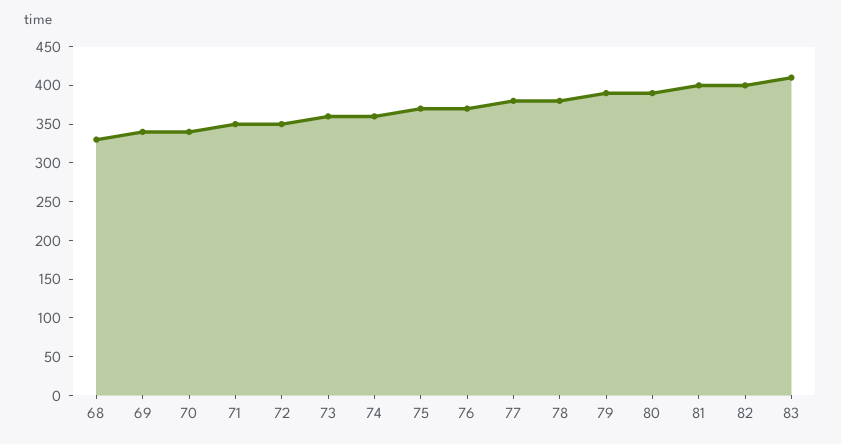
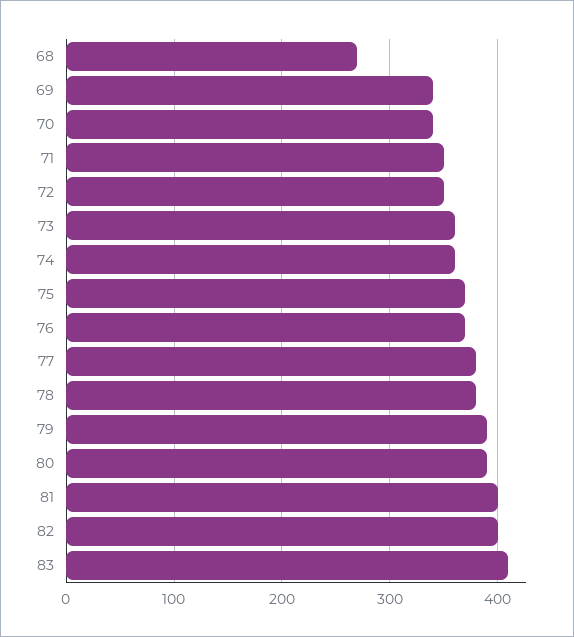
68: 325 -> 270

